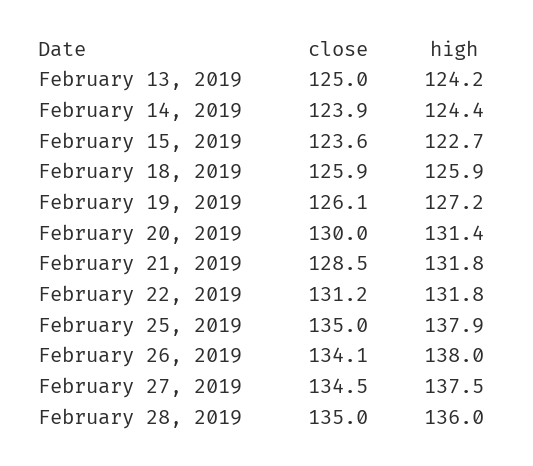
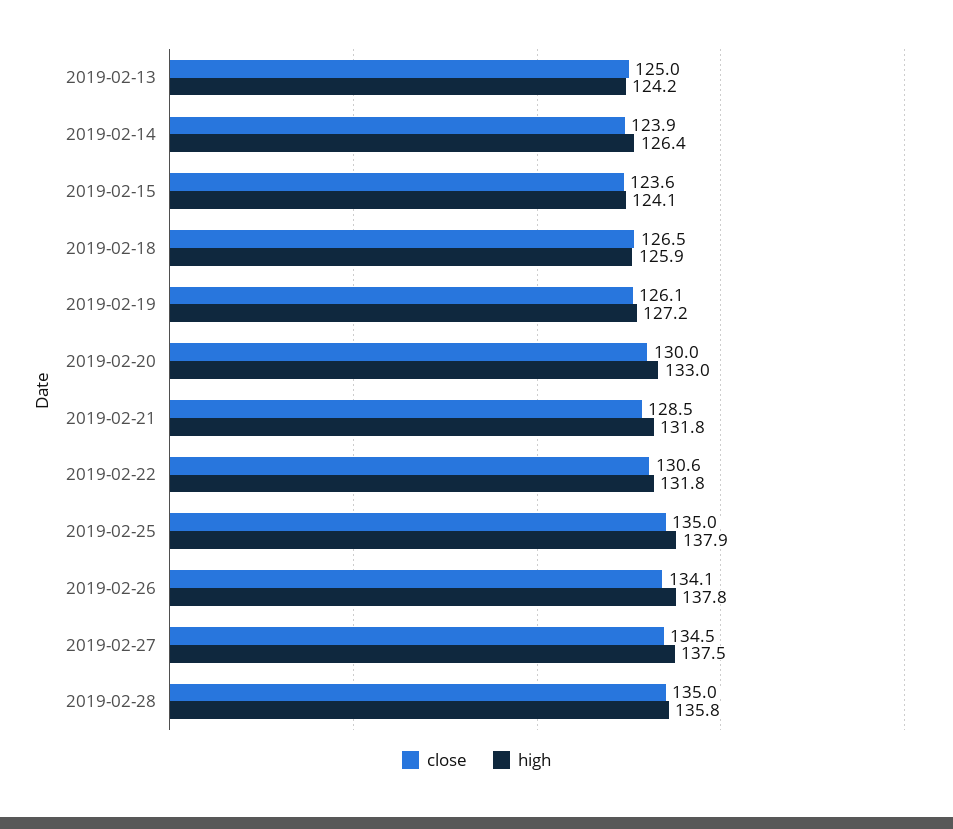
high, February 14, 2019: 124.4 -> 126.4
high, February 15, 2019: 122.7 -> 124.1
close, February 18, 2019: 125.9 -> 126.5
high, February 20, 2019: 131.4 -> 133
close, February 22, 2019: 131.2 -> 130.6
high, February 26, 2019: 138 -> 137.8
high, February 28, 2019: 136 -> 135.8

